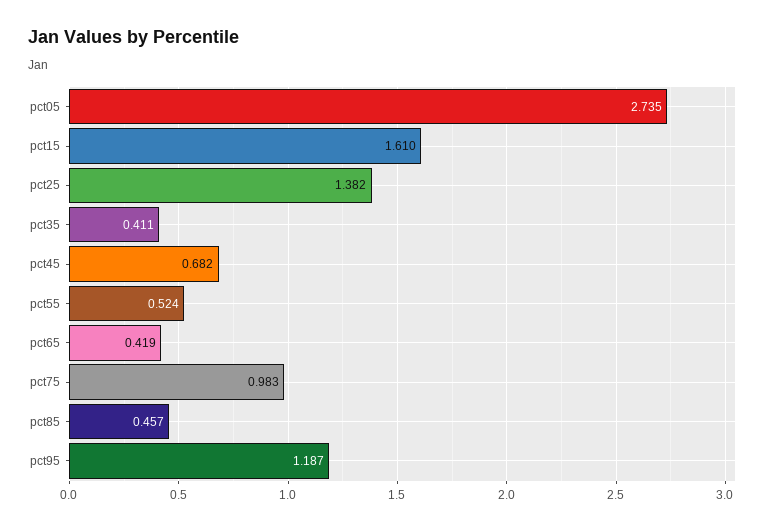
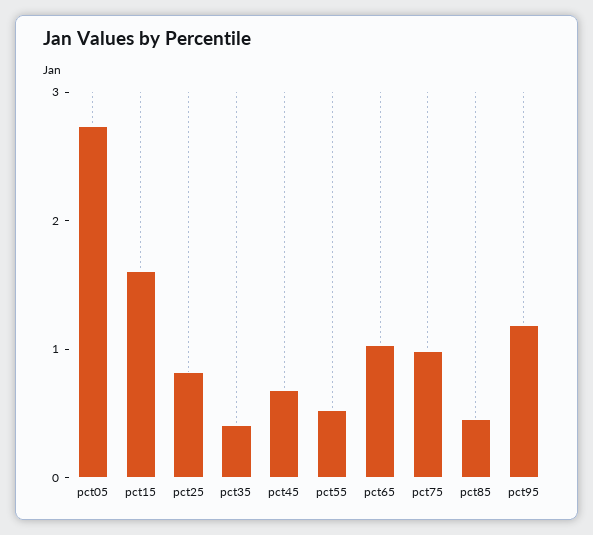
pct25: 1.382 -> 0.8
pct65: 0.419 -> 1

